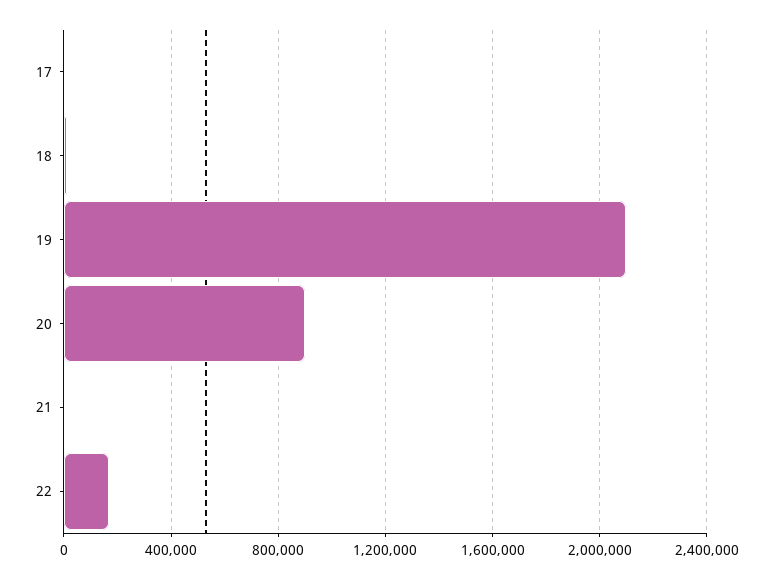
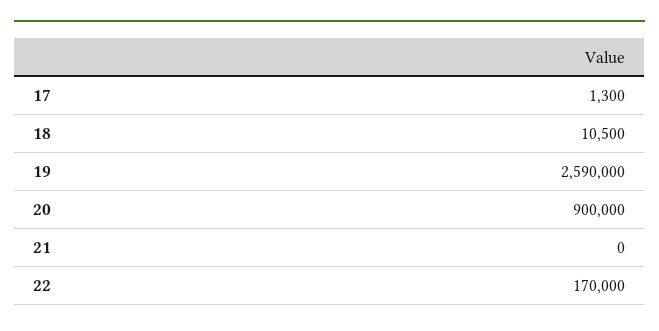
19: 2100000 -> 2590000

